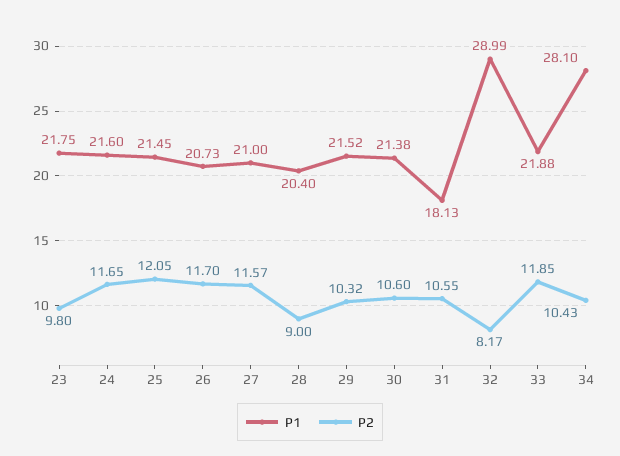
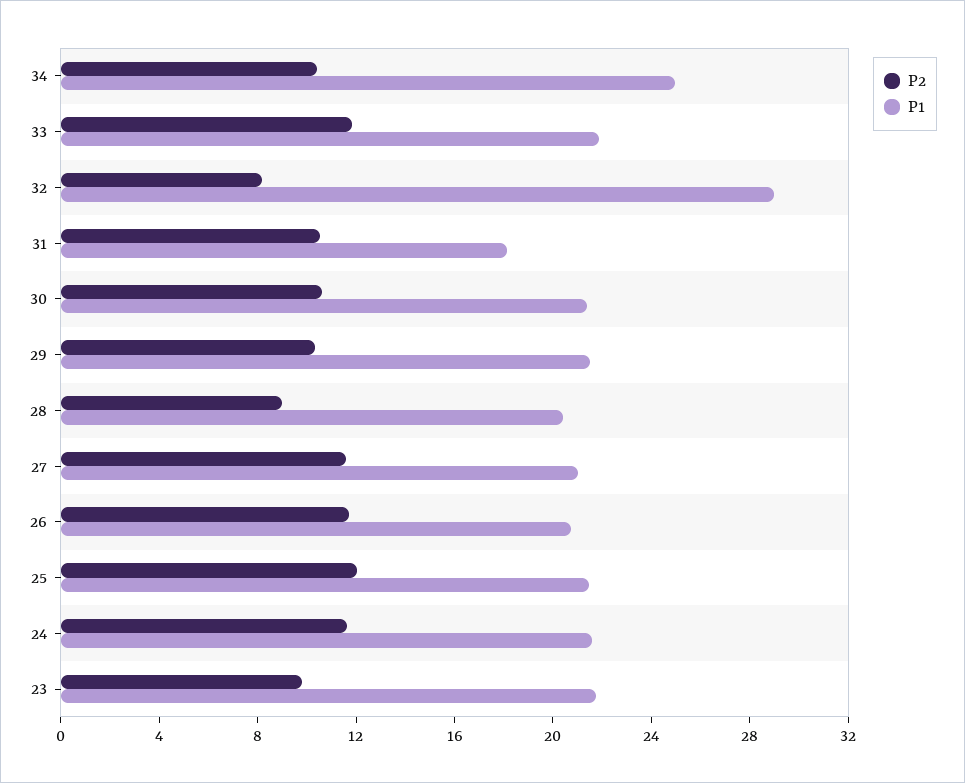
P1, 34: 28.1 -> 25

